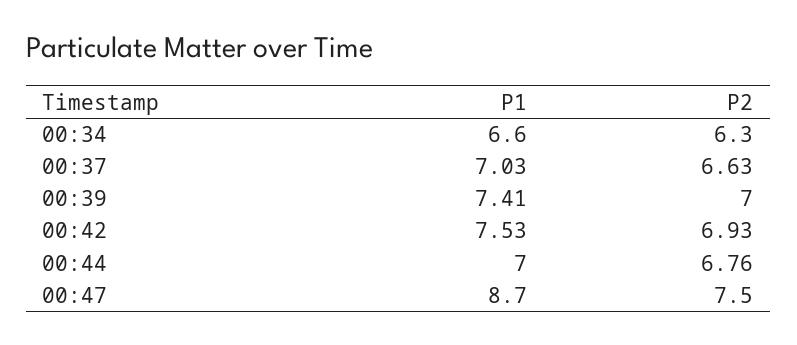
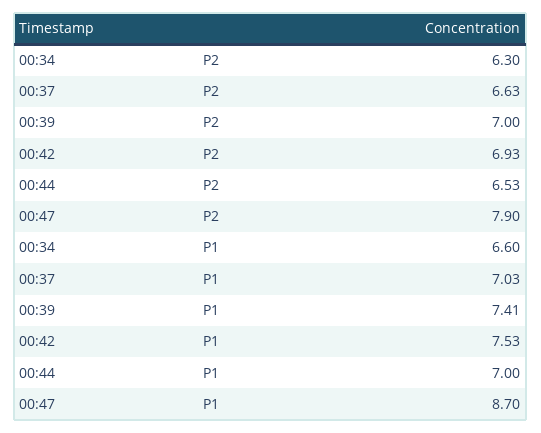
P2, 00:44: 6.76 -> 6.53
P2, 00:47: 7.5 -> 7.9

